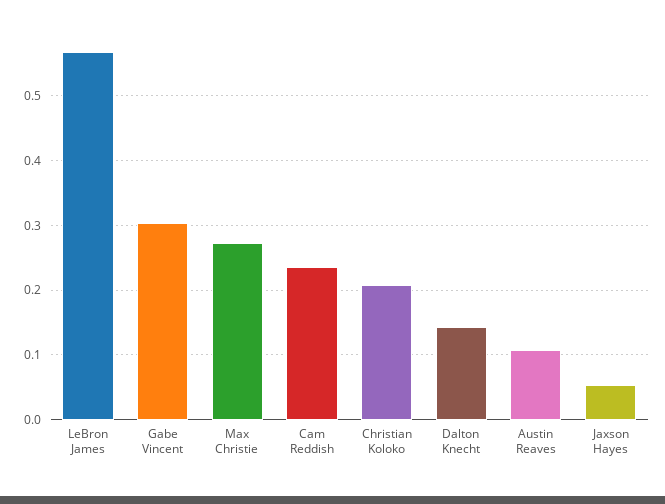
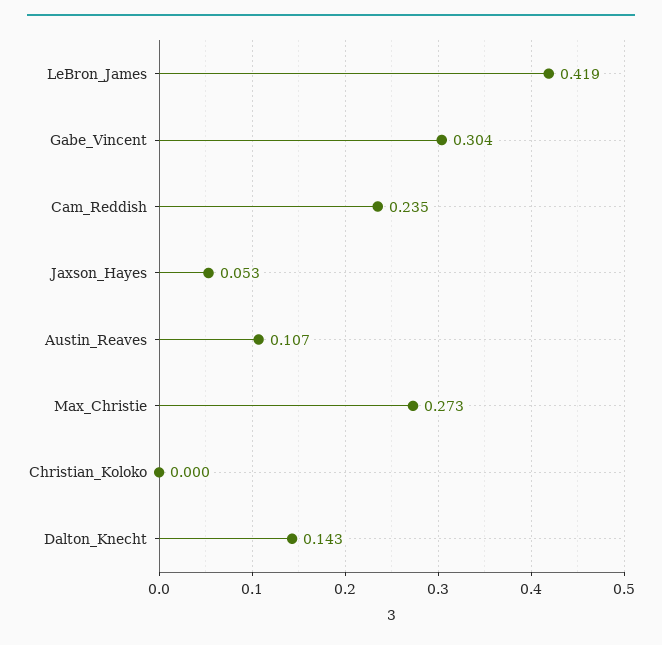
LeBron James: 0.57 -> 0.419
Christian Koloko: 0.21 -> 0

